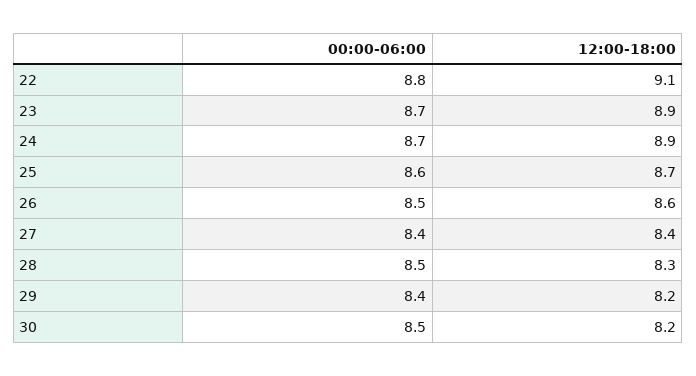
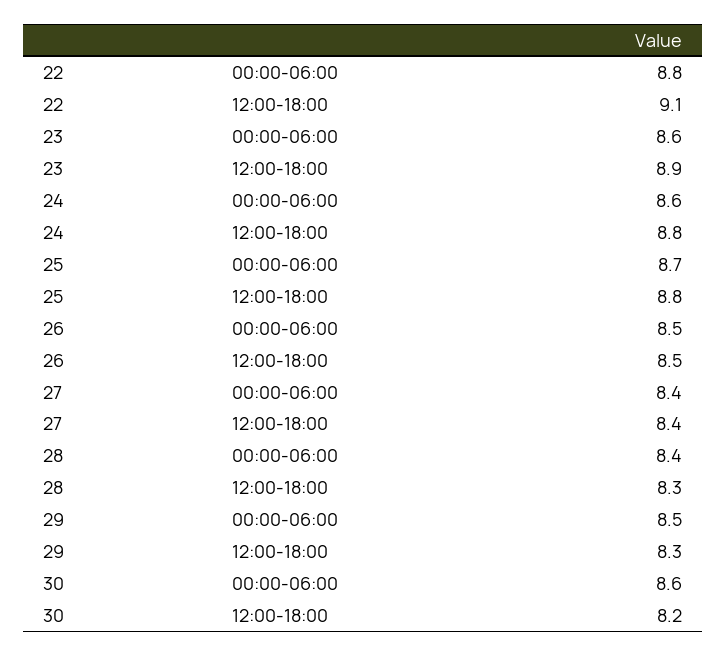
00:00-06:00, 23: 8.7 -> 8.6
00:00-06:00, 24: 8.7 -> 8.6
12:00-18:00, 24: 8.9 -> 8.8
00:00-06:00, 25: 8.6 -> 8.7
12:00-18:00, 25: 8.7 -> 8.8
12:00-18:00, 26: 8.6 -> 8.5
00:00-06:00, 28: 8.5 -> 8.4
00:00-06:00, 29: 8.4 -> 8.5
12:00-18:00, 29: 8.2 -> 8.3
00:00-06:00, 30: 8.5 -> 8.6

